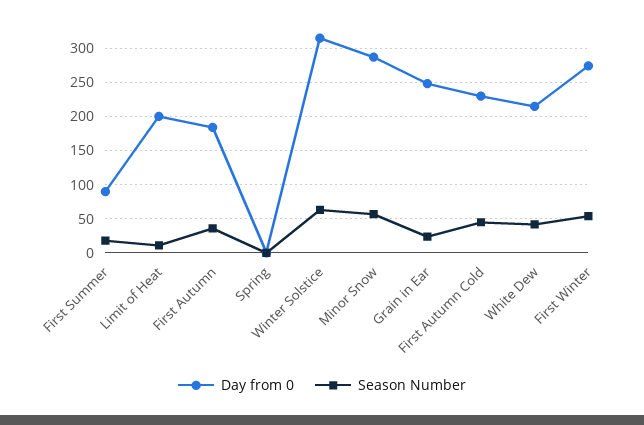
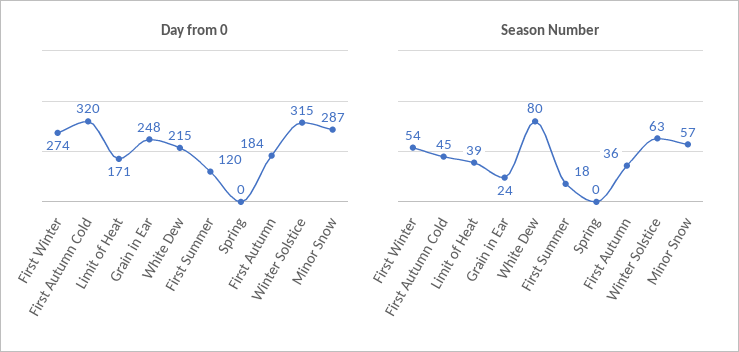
Day from 0, First Summer: 90 -> 120
Day from 0, Limit of Heat: 200 -> 171
Season Number, Limit of Heat: 10 -> 39
Day from 0, First Autumn Cold: 230 -> 320
Season Number, White Dew: 40 -> 80

